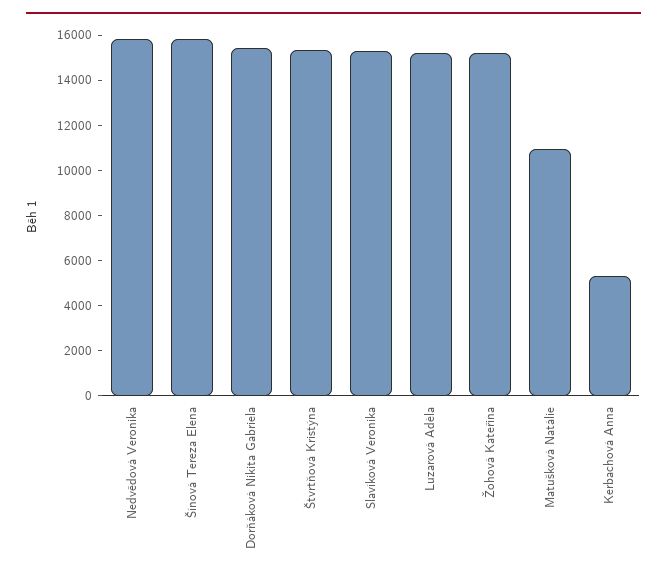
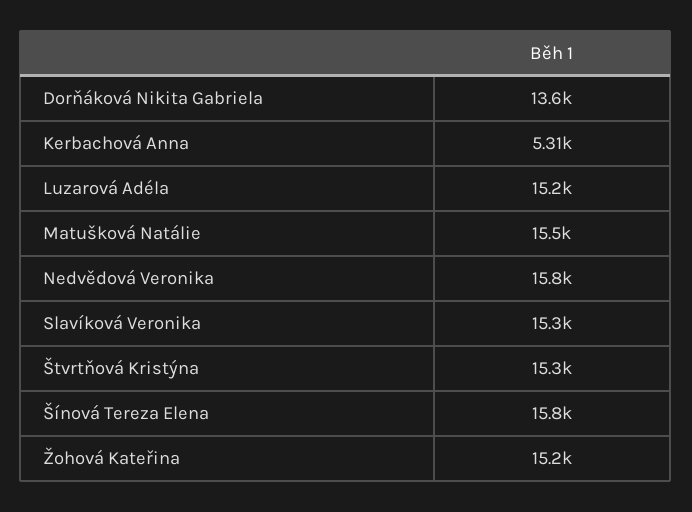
Dorňáková Nikita Gabriela: 15500 -> 13600
Matušková Natálie: 11000 -> 15500

